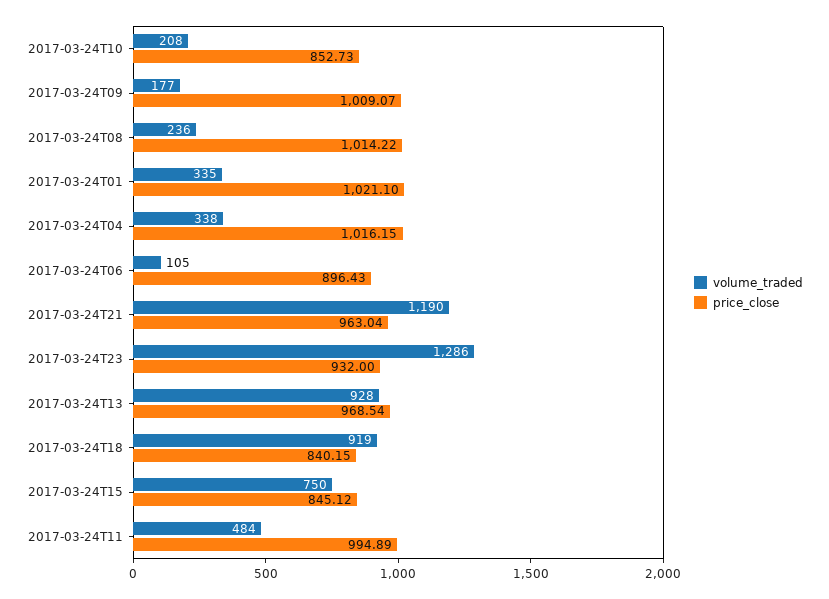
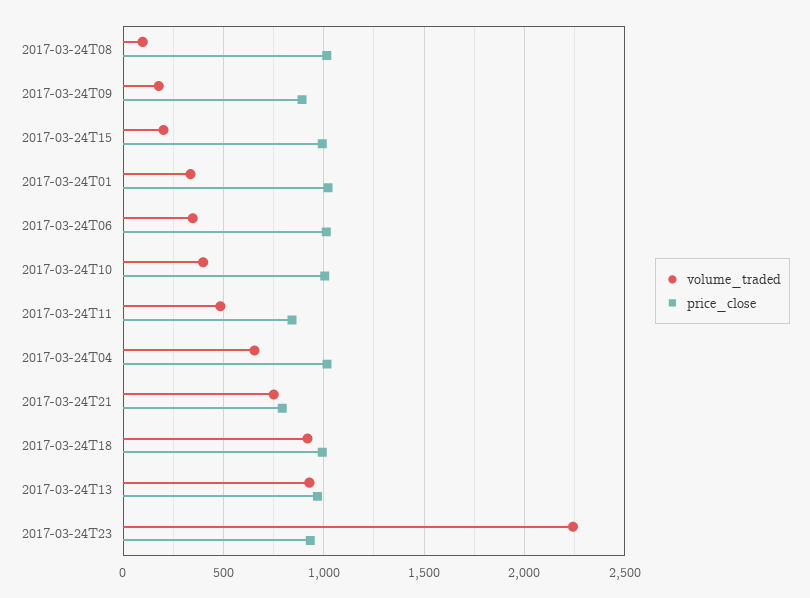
volume_traded, 2017-03-24T10: 208 -> 400
price_close, 2017-03-24T10: 852.73 -> 1000
price_close, 2017-03-24T09: 1009.07 -> 900
volume_traded, 2017-03-24T08: 236 -> 100
volume_traded, 2017-03-24T04: 338 -> 650
volume_traded, 2017-03-24T06: 105 -> 350
price_close, 2017-03-24T06: 896.43 -> 1000
volume_traded, 2017-03-24T21: 1190 -> 750
price_close, 2017-03-24T21: 963.04 -> 800
volume_traded, 2017-03-24T23: 1286 -> 2250
price_close, 2017-03-24T18: 840.15 -> 1000
volume_traded, 2017-03-24T15: 750 -> 200
price_close, 2017-03-24T15: 845.12 -> 1000
price_close, 2017-03-24T11: 994.89 -> 850

